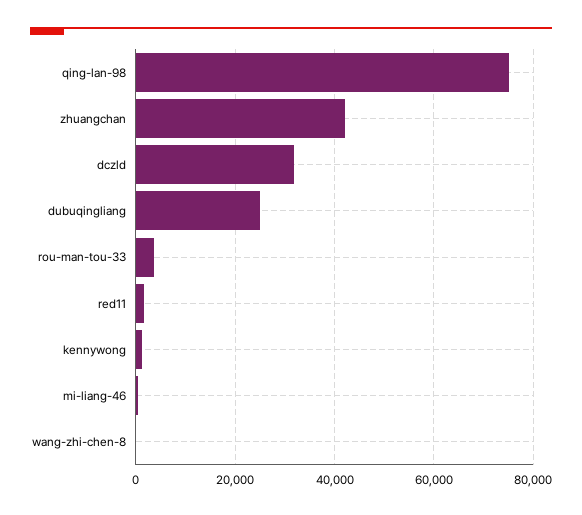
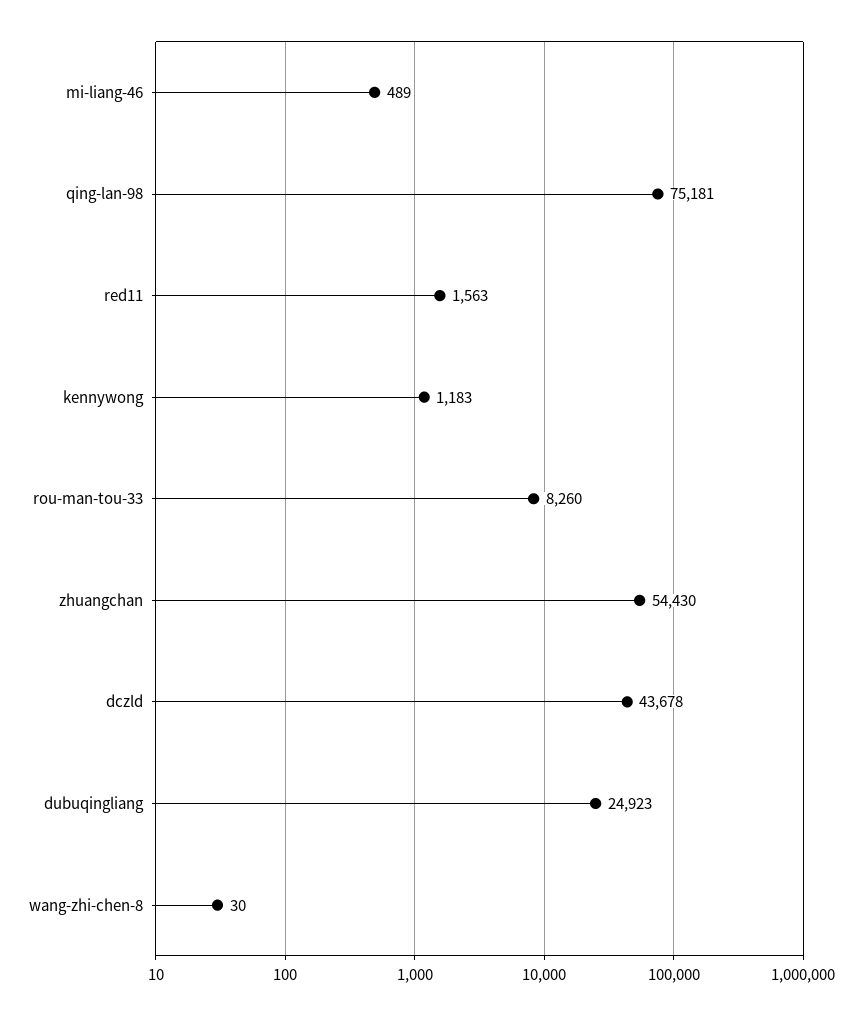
zhuangchan: 42000 -> 54430
dczld: 32000 -> 43678
rou-man-tou-33: 4000 -> 8260

